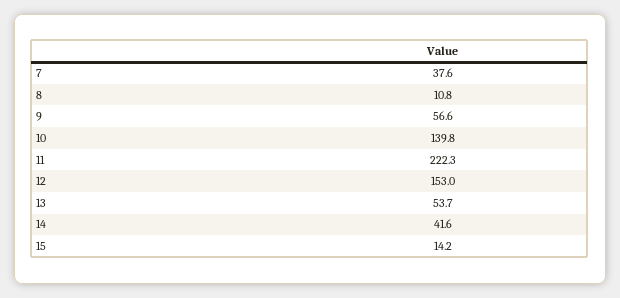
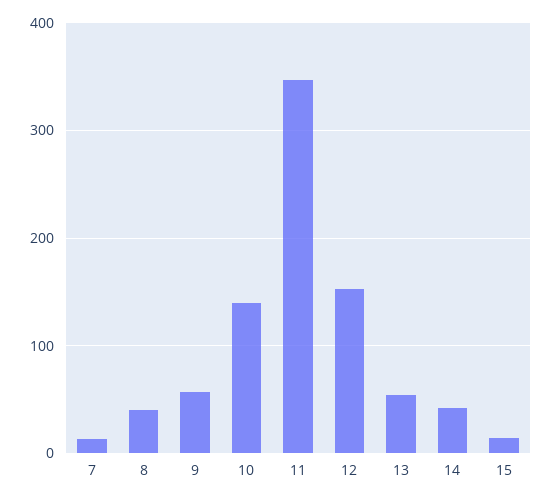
7: 37.6 -> 10
8: 10.8 -> 40
11: 222.3 -> 350

